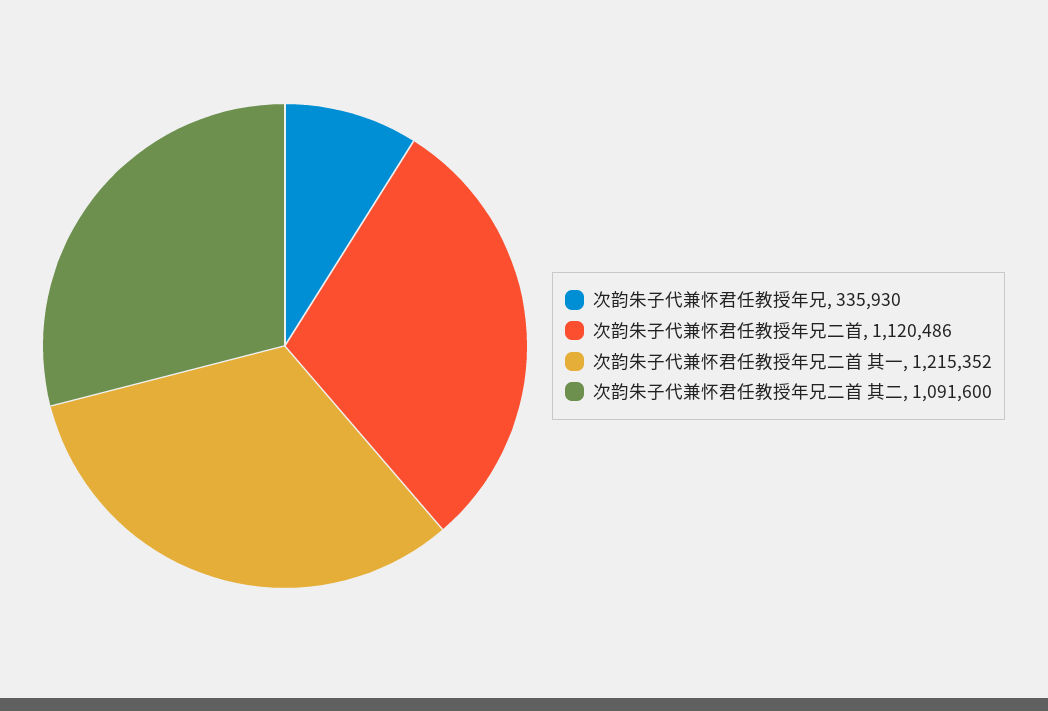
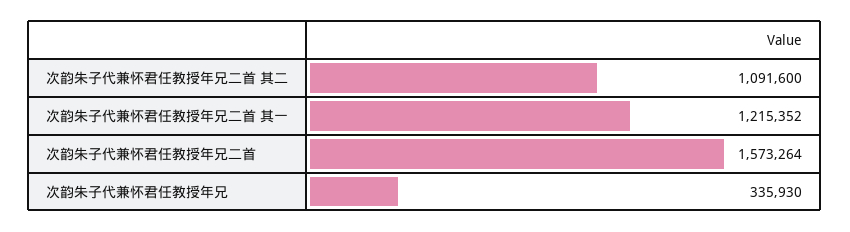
次韵朱子代兼怀君任教授年兄二首: 1120486 -> 1573264

